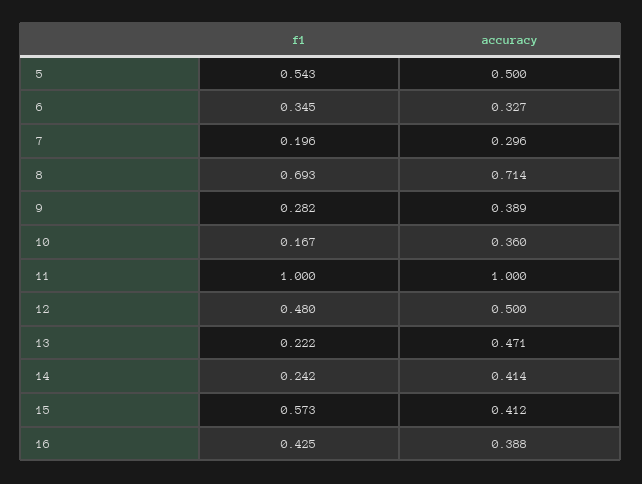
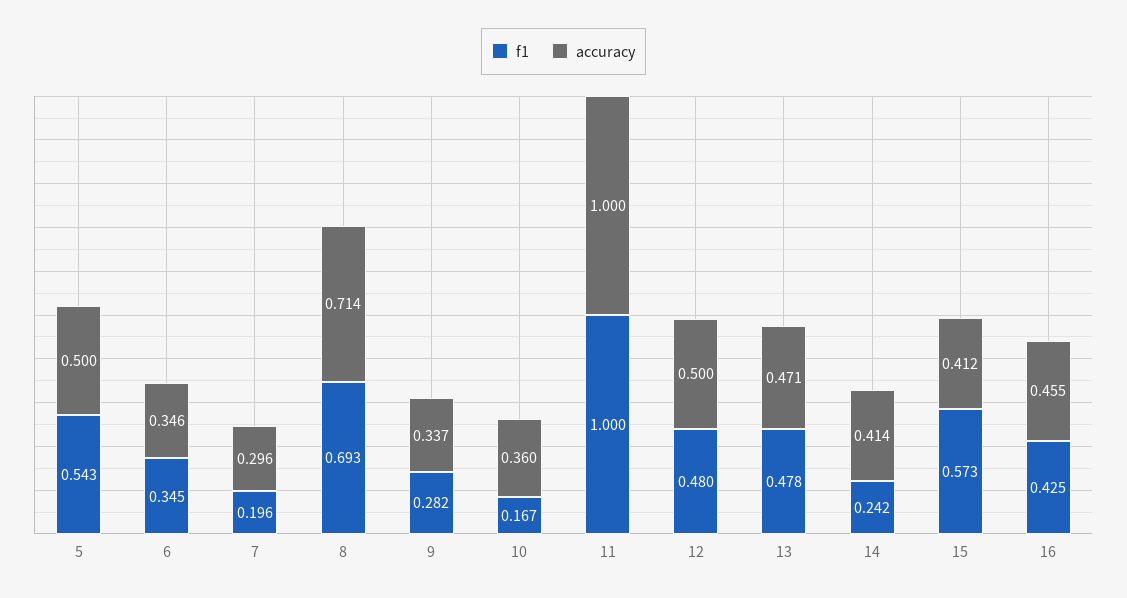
accuracy, 6: 0.327 -> 0.346
accuracy, 9: 0.389 -> 0.337
f1, 13: 0.222 -> 0.478
accuracy, 16: 0.388 -> 0.455

